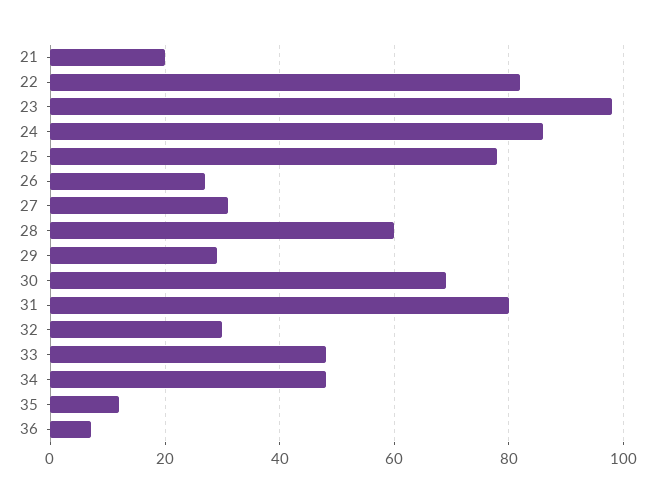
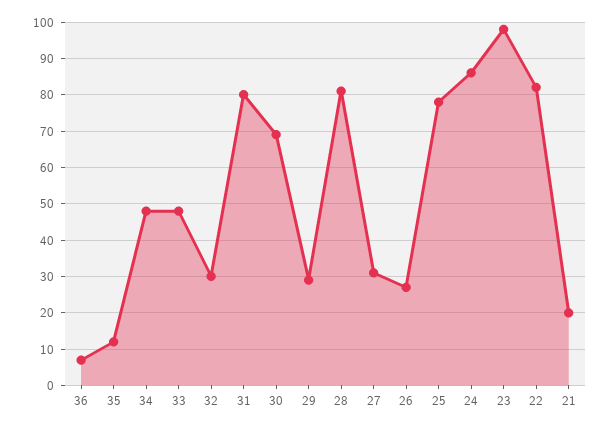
28: 60 -> 80

